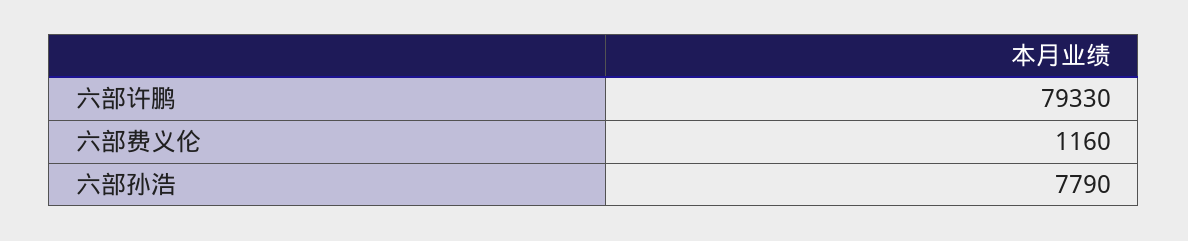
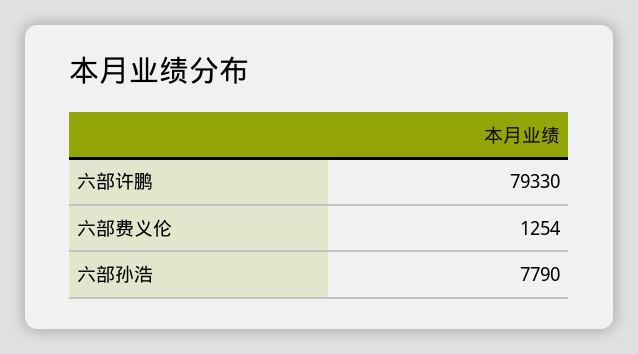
六部费义伦: 1160 -> 1254

